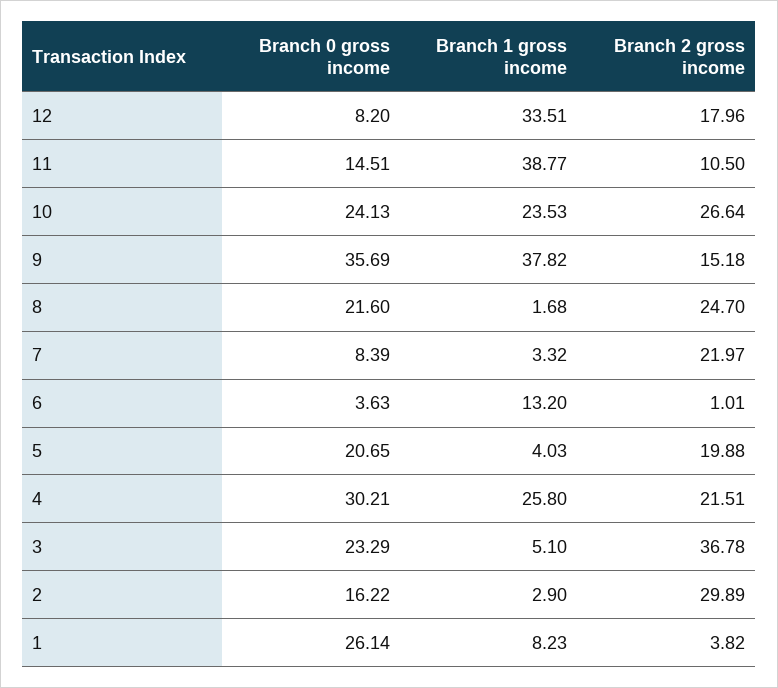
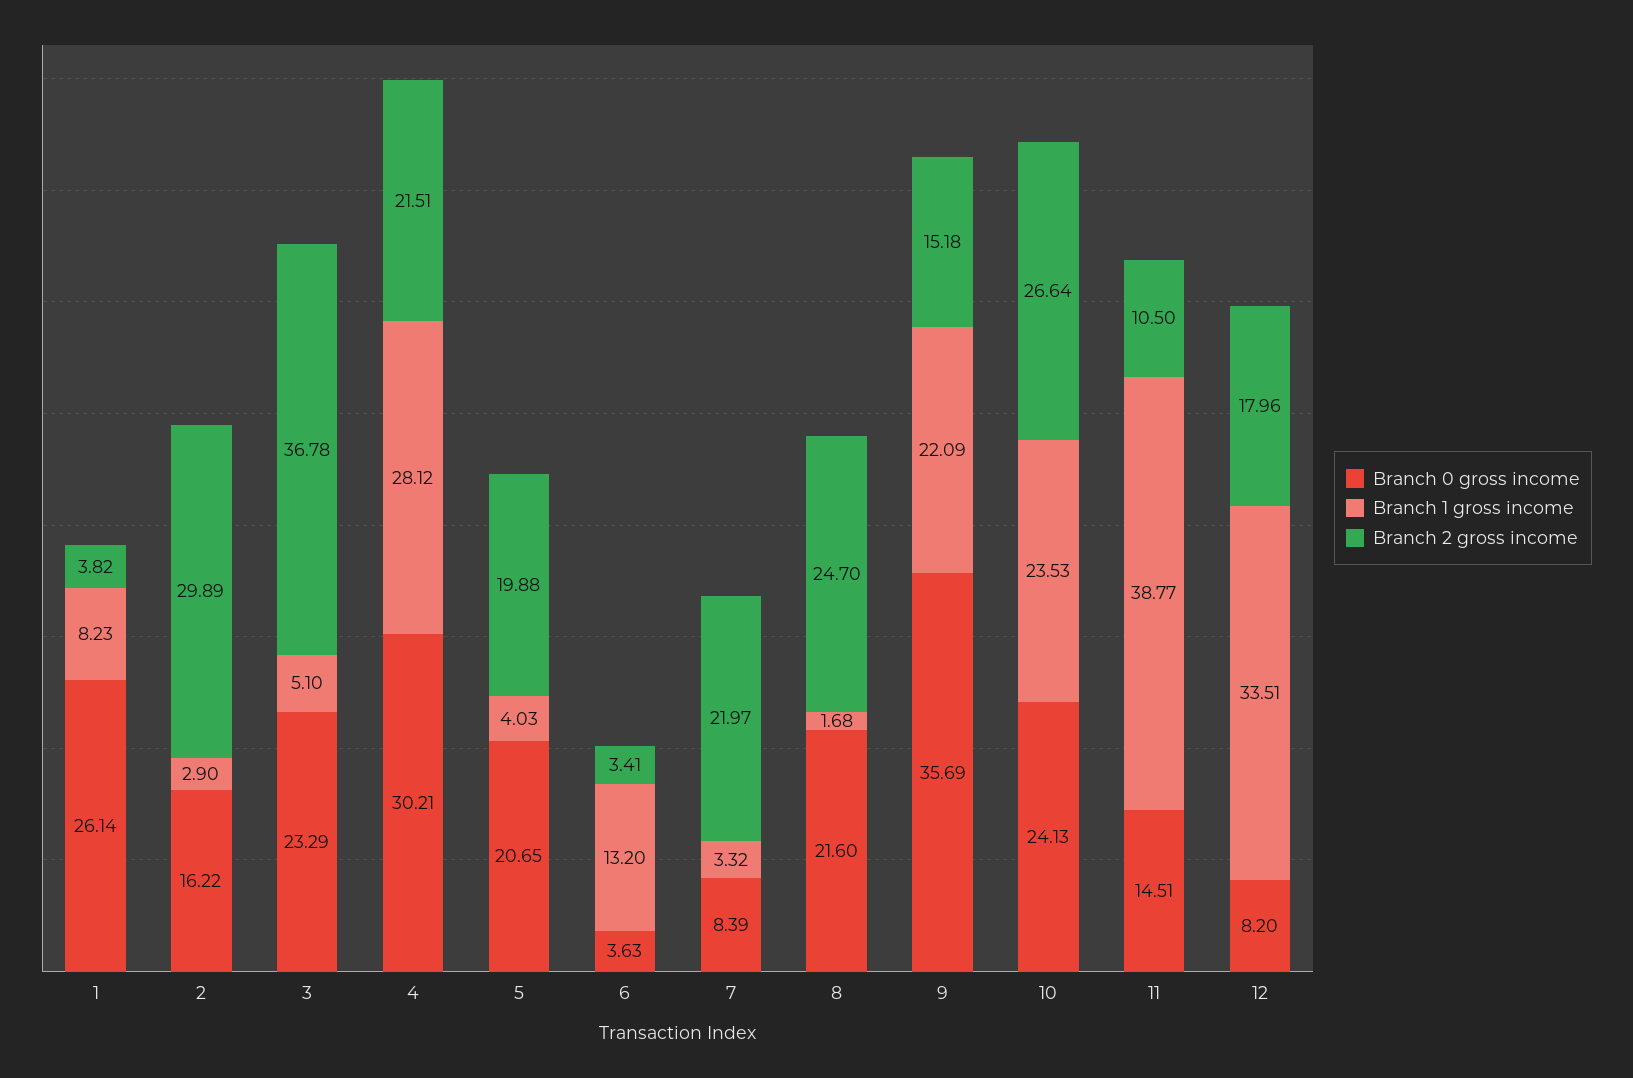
Branch 1 gross income, 9: 37.82 -> 22.09
Branch 2 gross income, 6: 1.01 -> 3.41
Branch 1 gross income, 4: 25.8 -> 28.12

